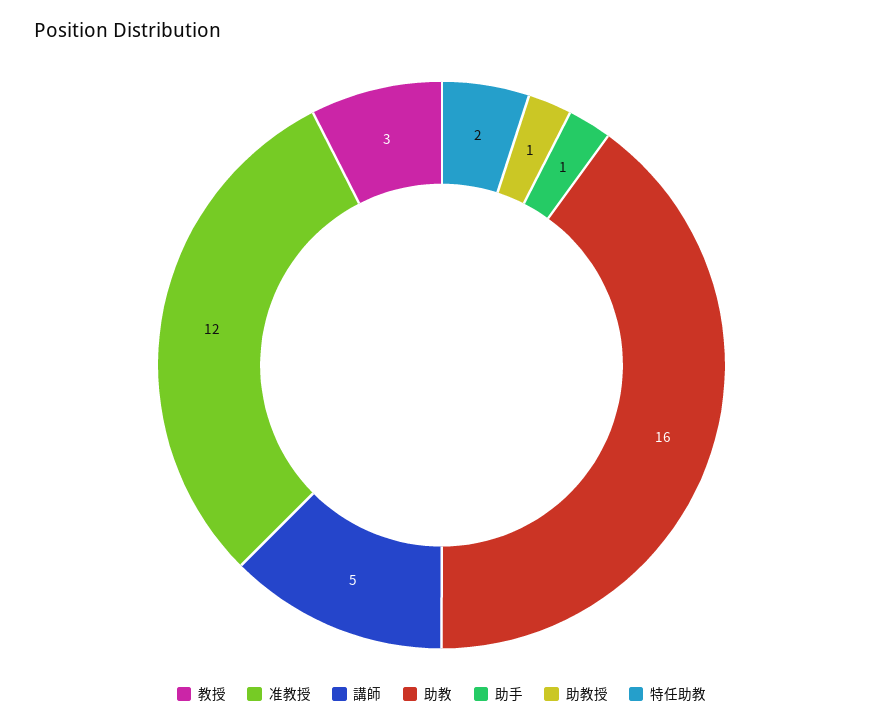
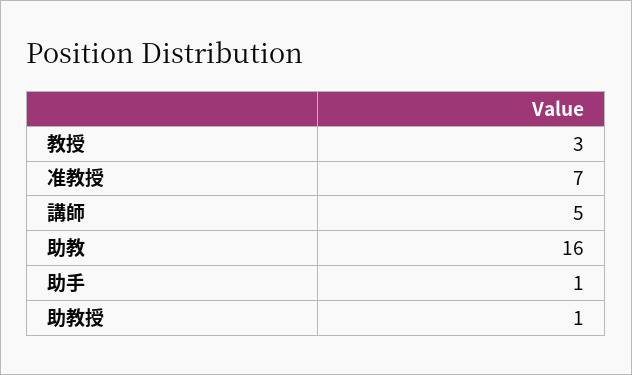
准教授: 12 -> 7
特任助教: 2 -> none

